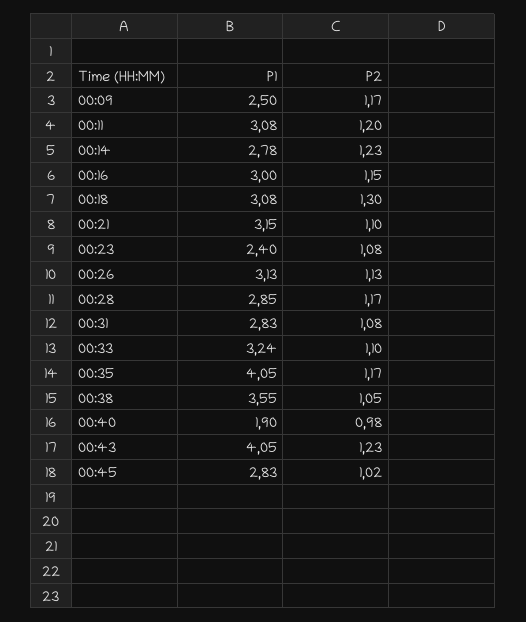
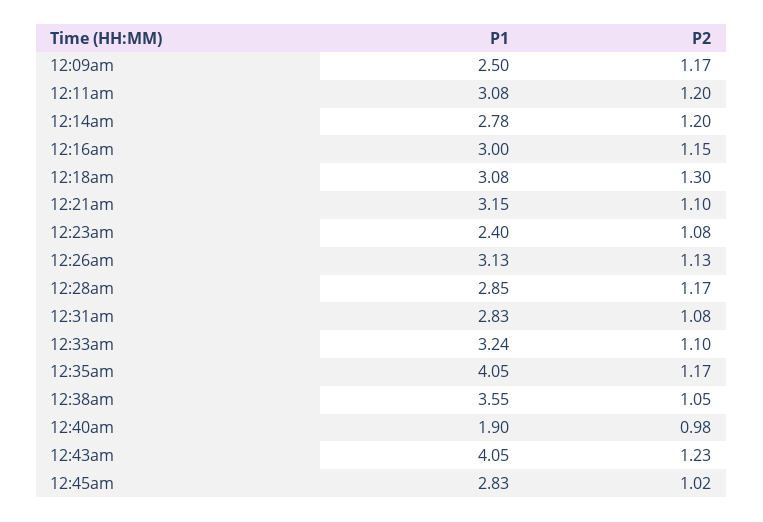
P2, 00:14: 1.23 -> 1.2

